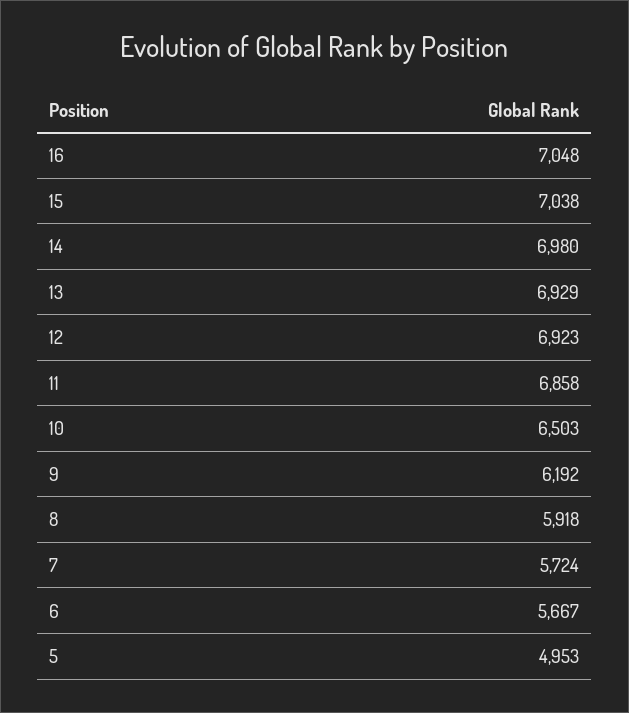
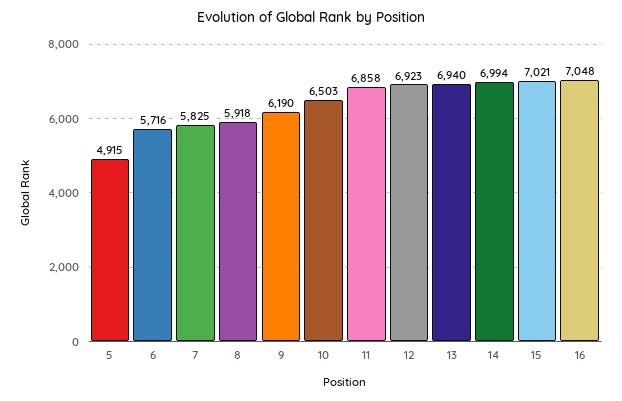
15: 7038 -> 7021
14: 6980 -> 6994
13: 6929 -> 6940
9: 6192 -> 6190
7: 5724 -> 5825
6: 5667 -> 5716
5: 4953 -> 4915

